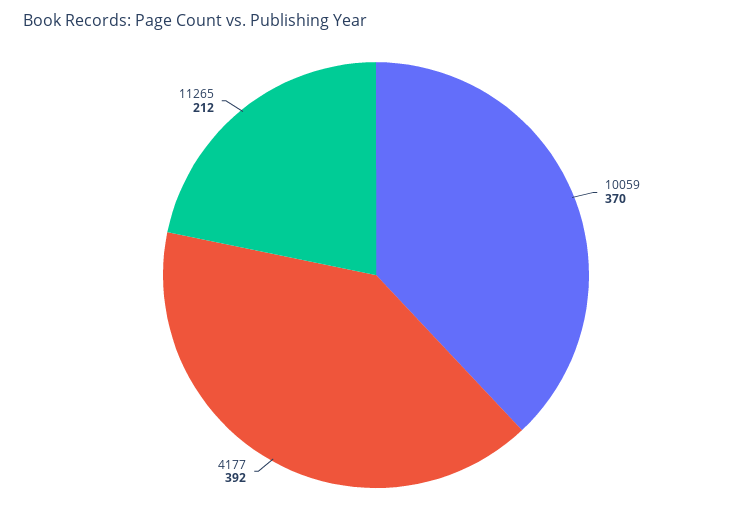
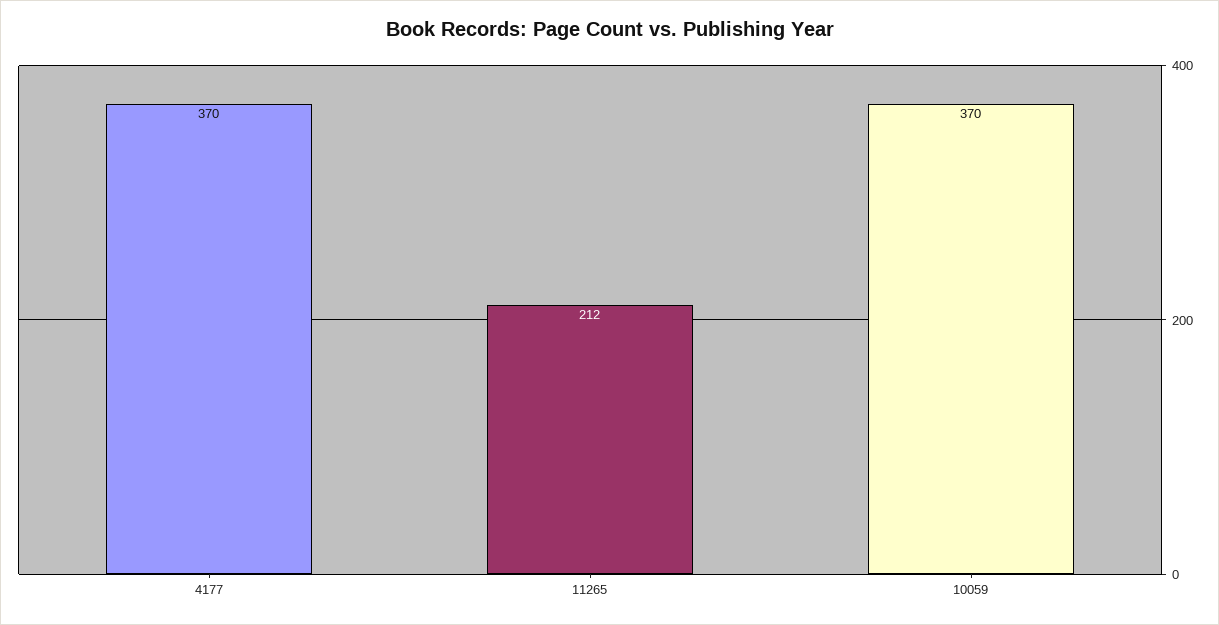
4177: 392 -> 370

